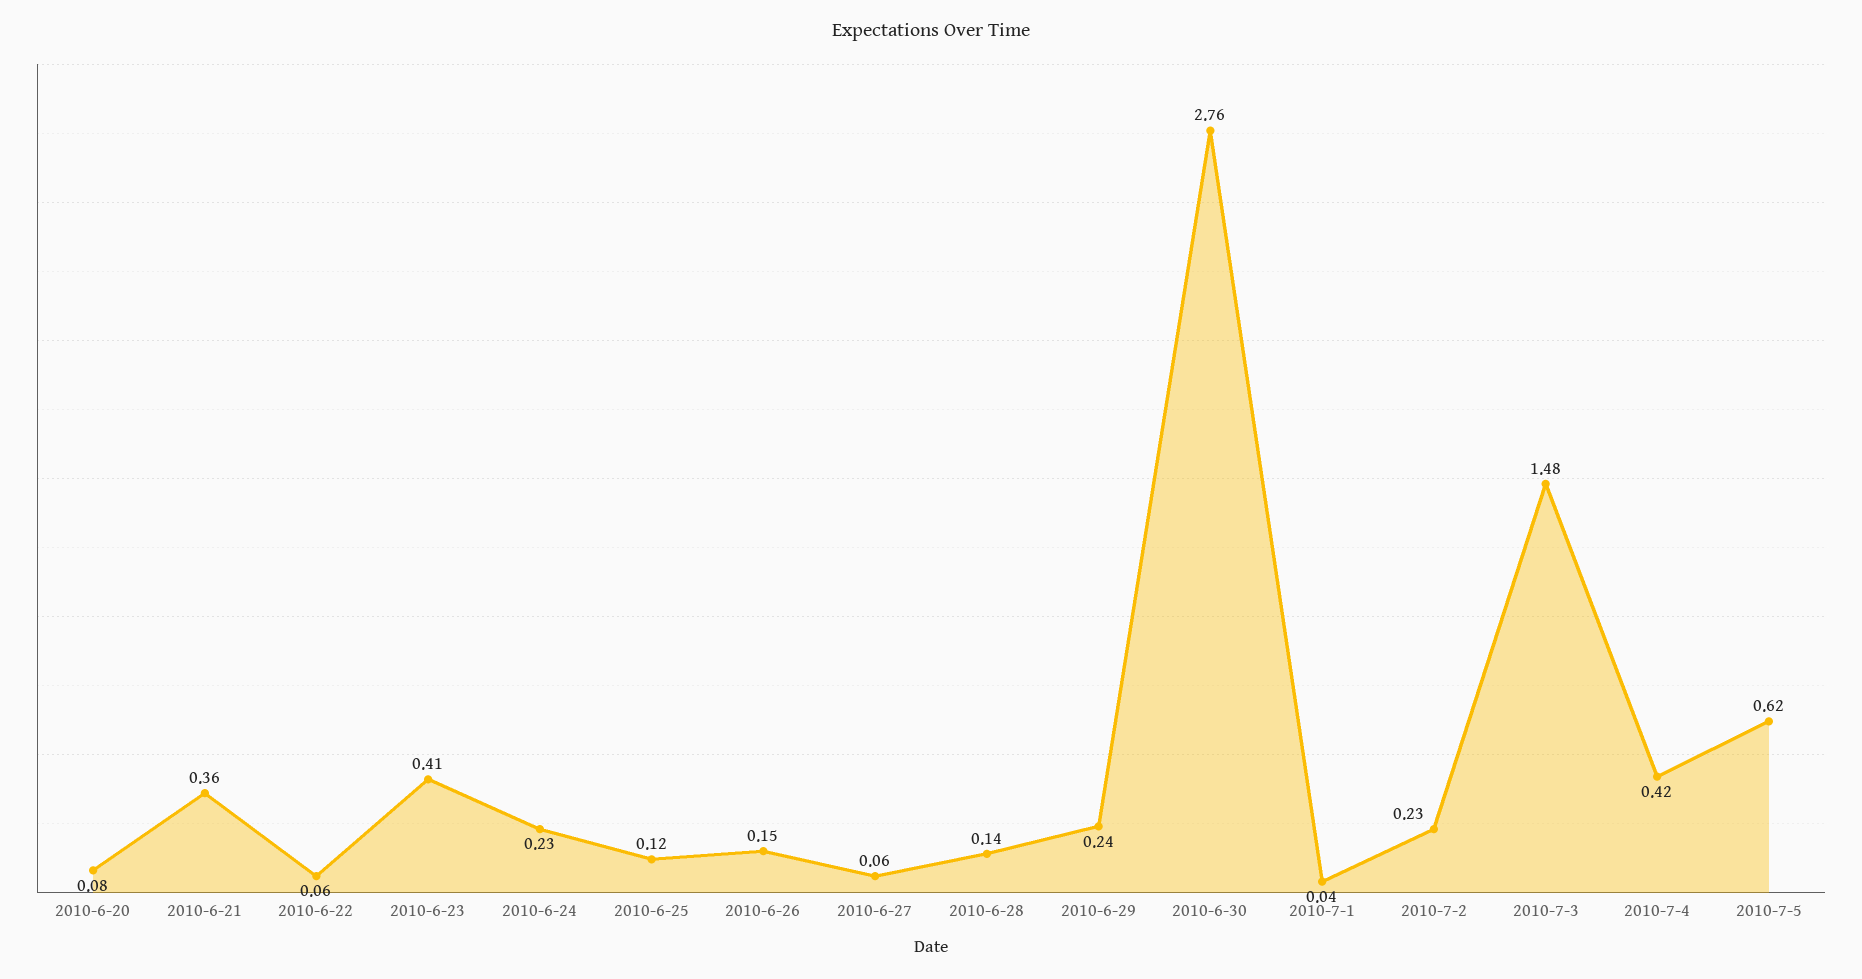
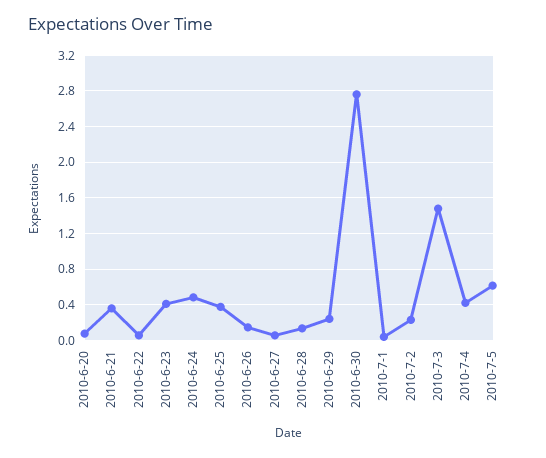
2010-6-24: 0.23 -> 0.5
2010-6-25: 0.12 -> 0.4

